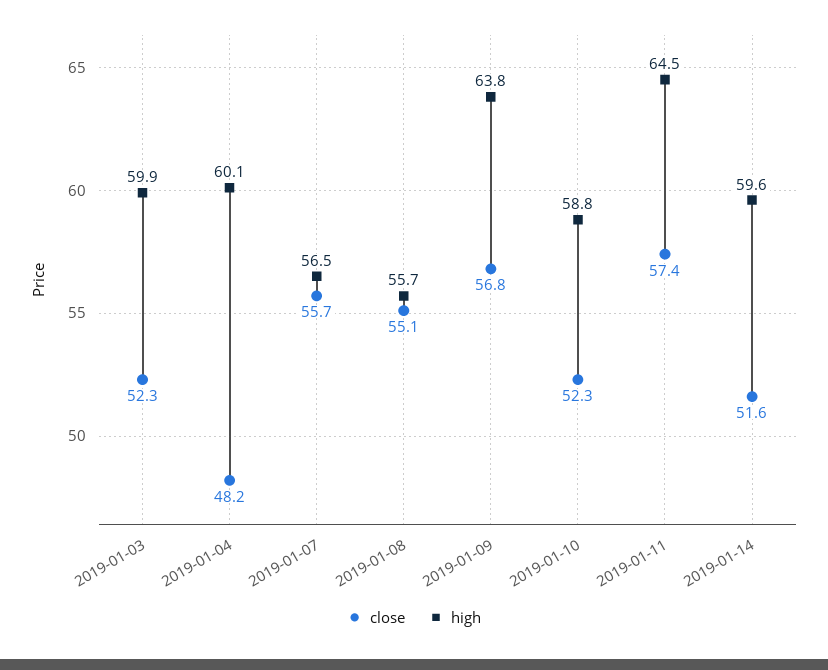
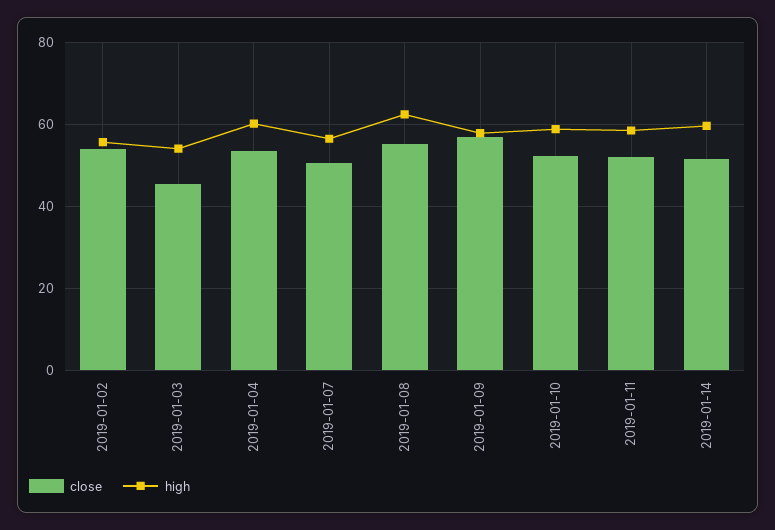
close, 2019-01-03: 52.3 -> 46
high, 2019-01-03: 59.9 -> 54
close, 2019-01-04: 48.2 -> 54
close, 2019-01-07: 55.7 -> 50
high, 2019-01-08: 55.7 -> 62
high, 2019-01-09: 63.8 -> 58
close, 2019-01-11: 57.4 -> 52
high, 2019-01-11: 64.5 -> 58
close, 2019-01-02: none -> 54
high, 2019-01-02: none -> 56

